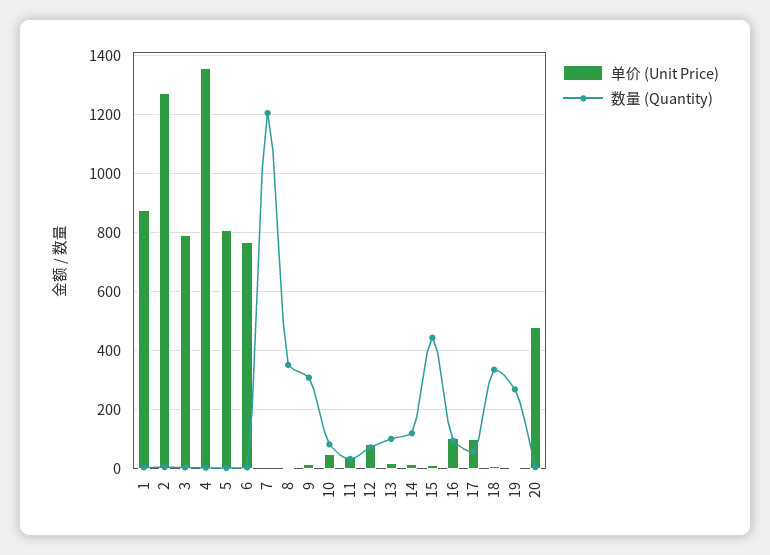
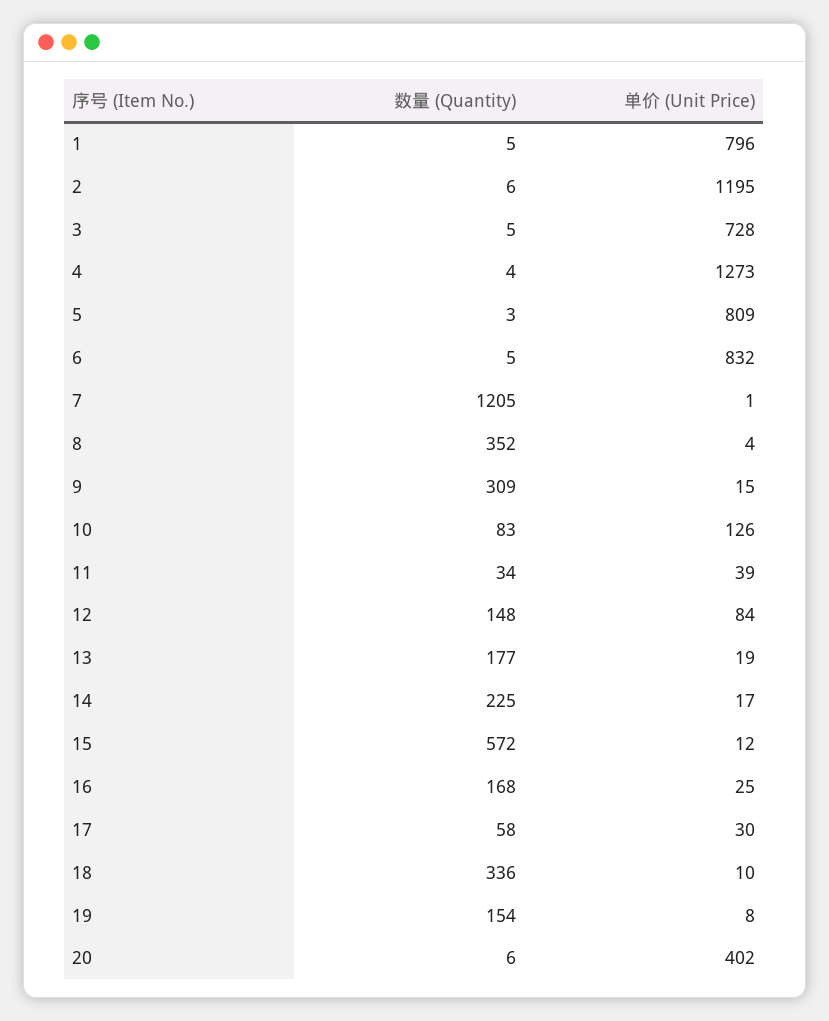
单价 (Unit Price), 1: 875 -> 796
单价 (Unit Price), 2: 1275 -> 1195
单价 (Unit Price), 3: 800 -> 728
单价 (Unit Price), 4: 1350 -> 1273
单价 (Unit Price), 6: 775 -> 832
单价 (Unit Price), 10: 50 -> 126
数量 (Quantity), 12: 75 -> 148
数量 (Quantity), 13: 100 -> 177
数量 (Quantity), 14: 125 -> 225
数量 (Quantity), 15: 450 -> 572
单价 (Unit Price), 16: 100 -> 25
数量 (Quantity), 16: 100 -> 168
单价 (Unit Price), 17: 100 -> 30
数量 (Quantity), 19: 275 -> 154
单价 (Unit Price), 20: 475 -> 402

